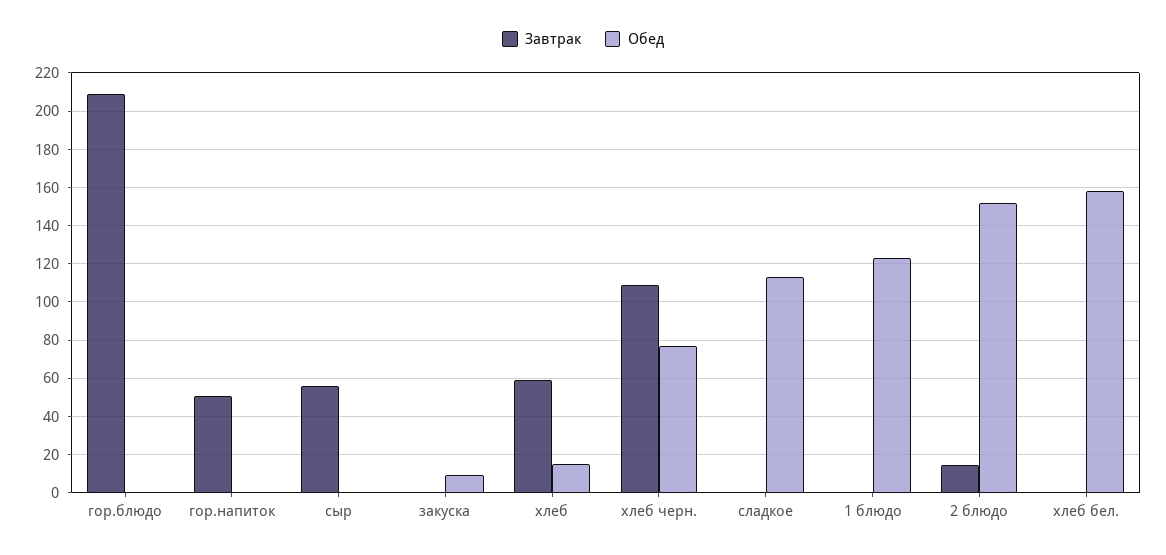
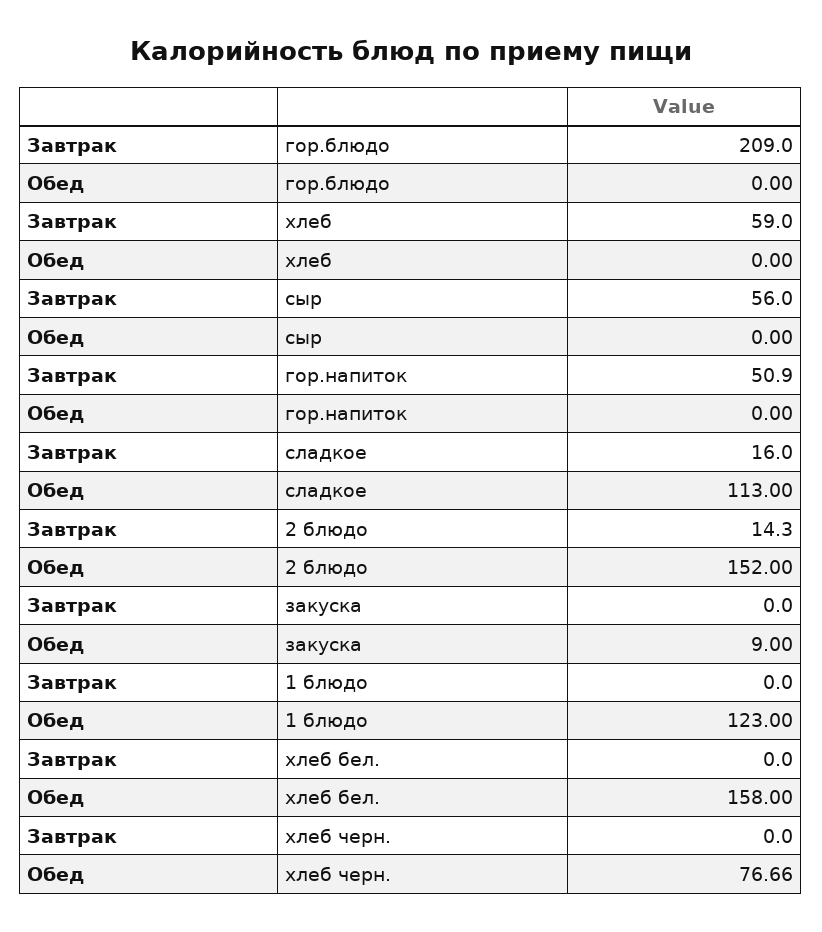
Обед, хлеб: 15 -> 0
Завтрак, хлеб черн.: 110 -> 0
Завтрак, сладкое: 0 -> 16

